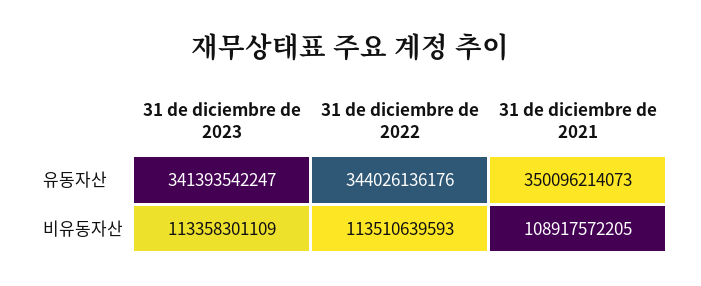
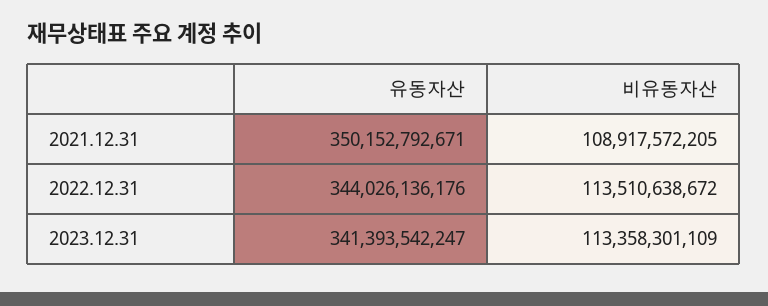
31 de diciembre de 2021, 유동자산: 350096214073 -> 350152792671
31 de diciembre de 2022, 비유동자산: 113510639593 -> 113510638672

